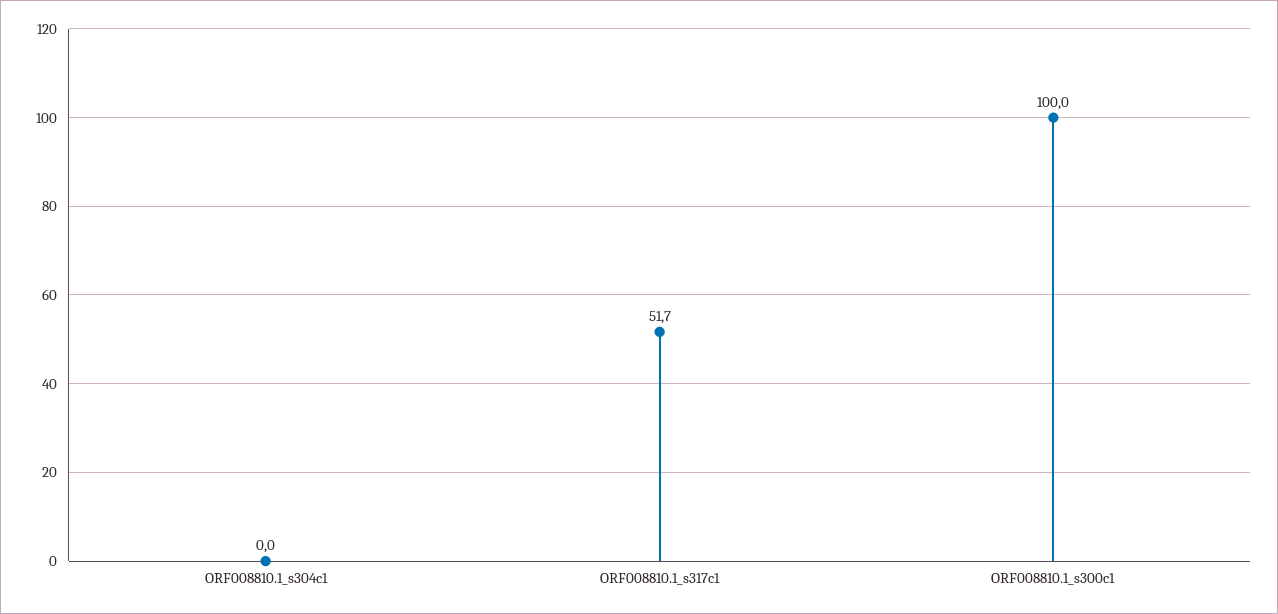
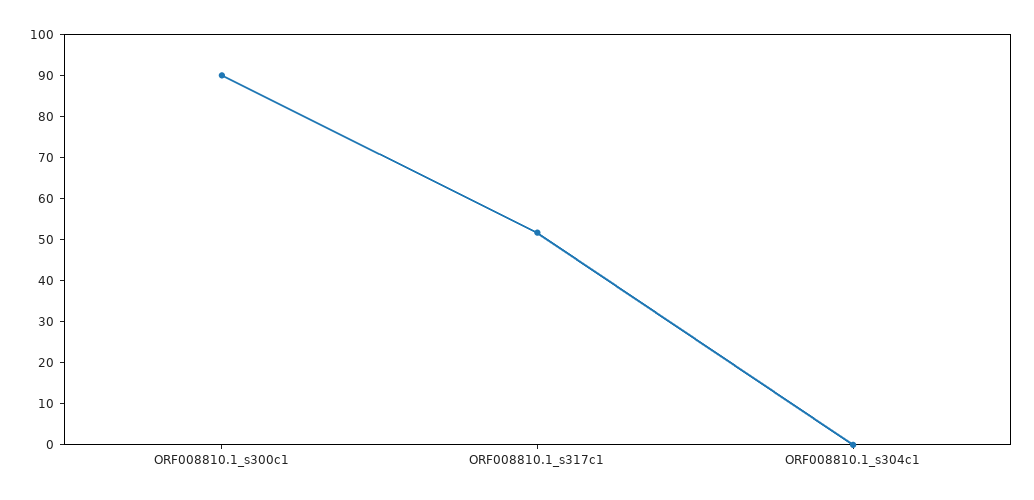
ORF008810.1_s300c1: 100 -> 90

